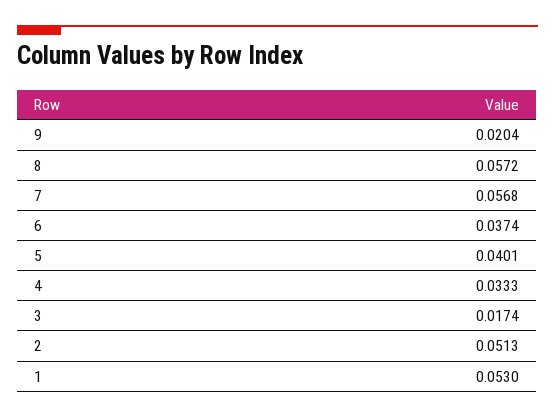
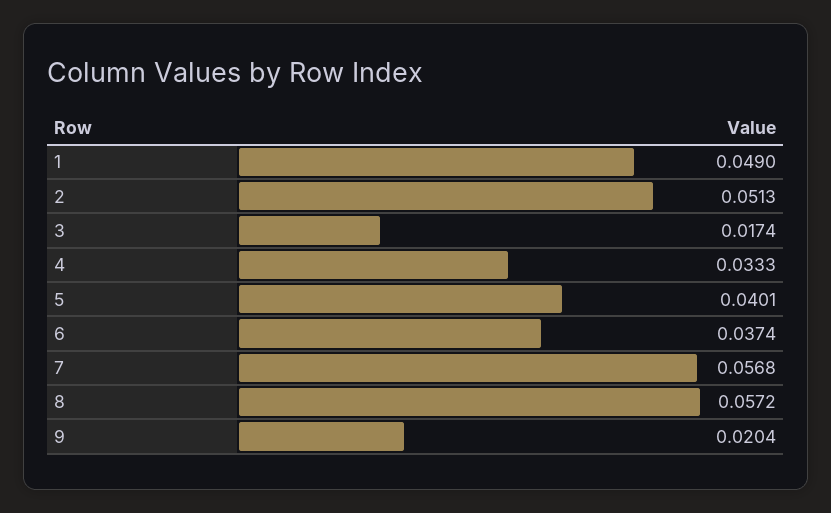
1: 0.053 -> 0.049

